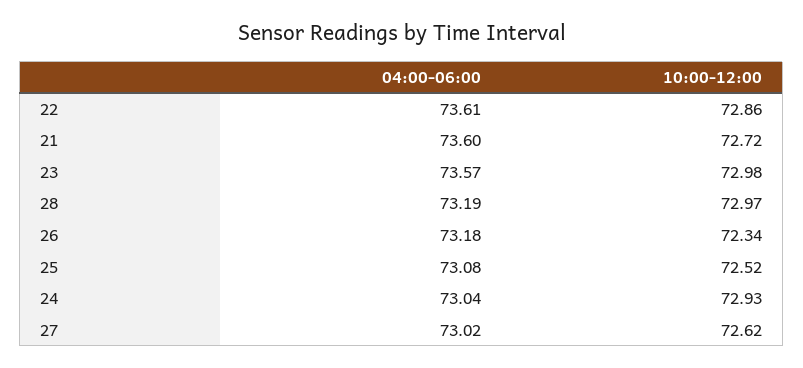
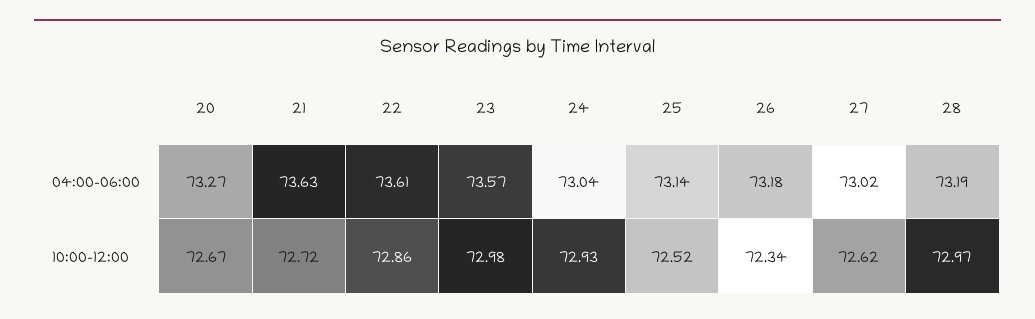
04:00-06:00, 21: 73.6 -> 73.63
04:00-06:00, 25: 73.08 -> 73.14
04:00-06:00, 20: none -> 73.27
10:00-12:00, 20: none -> 72.67

